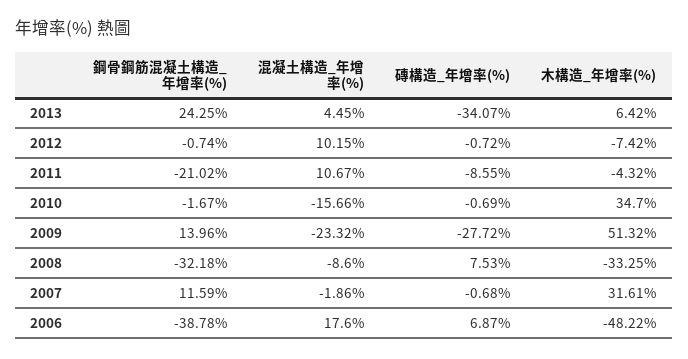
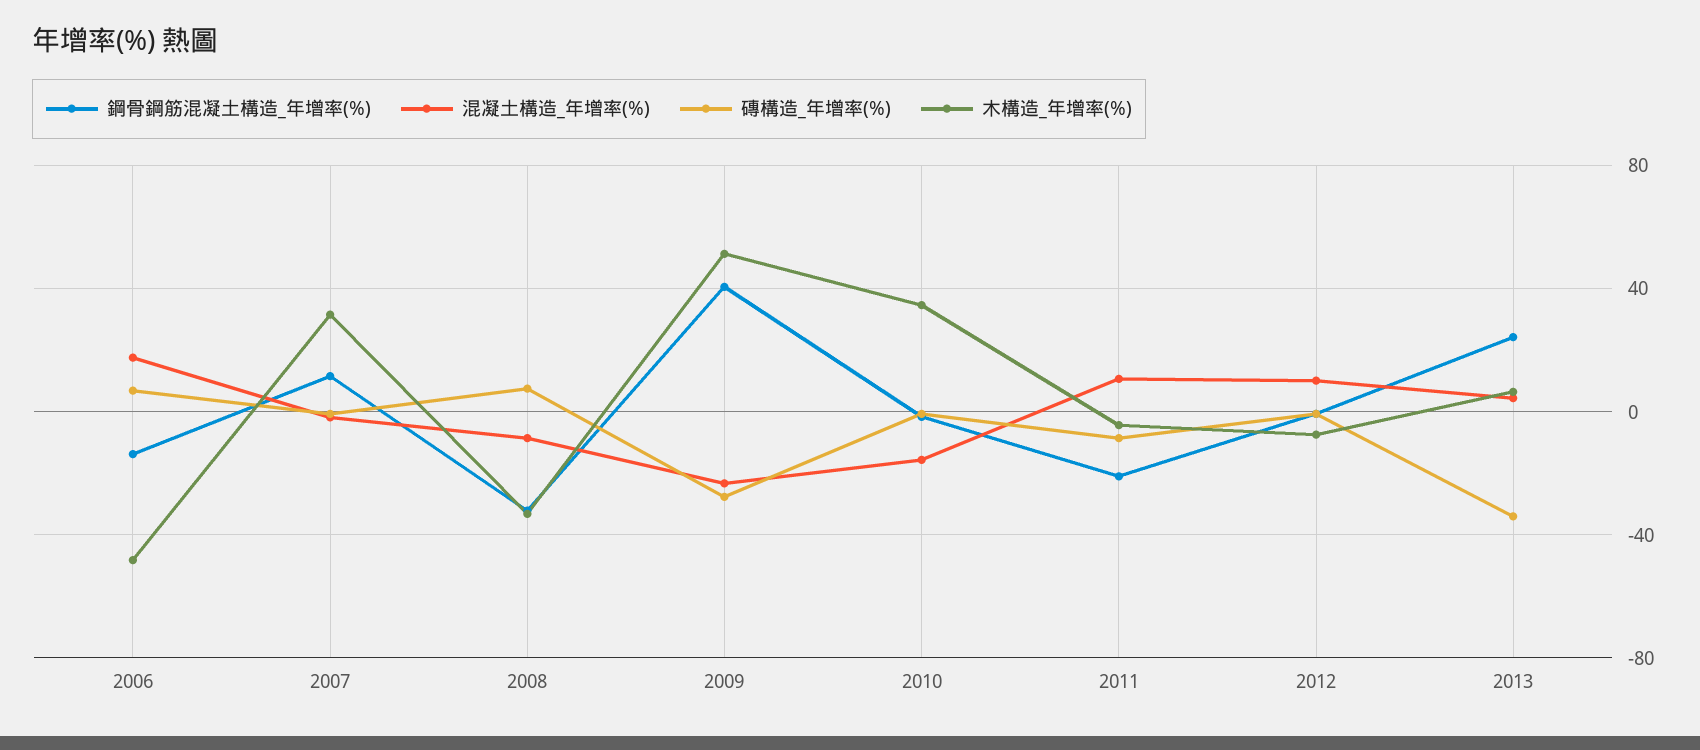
鋼骨鋼筋混凝土構造_年增率(%), 2009: 13.96 -> 40
鋼骨鋼筋混凝土構造_年增率(%), 2006: -38.78 -> -15

